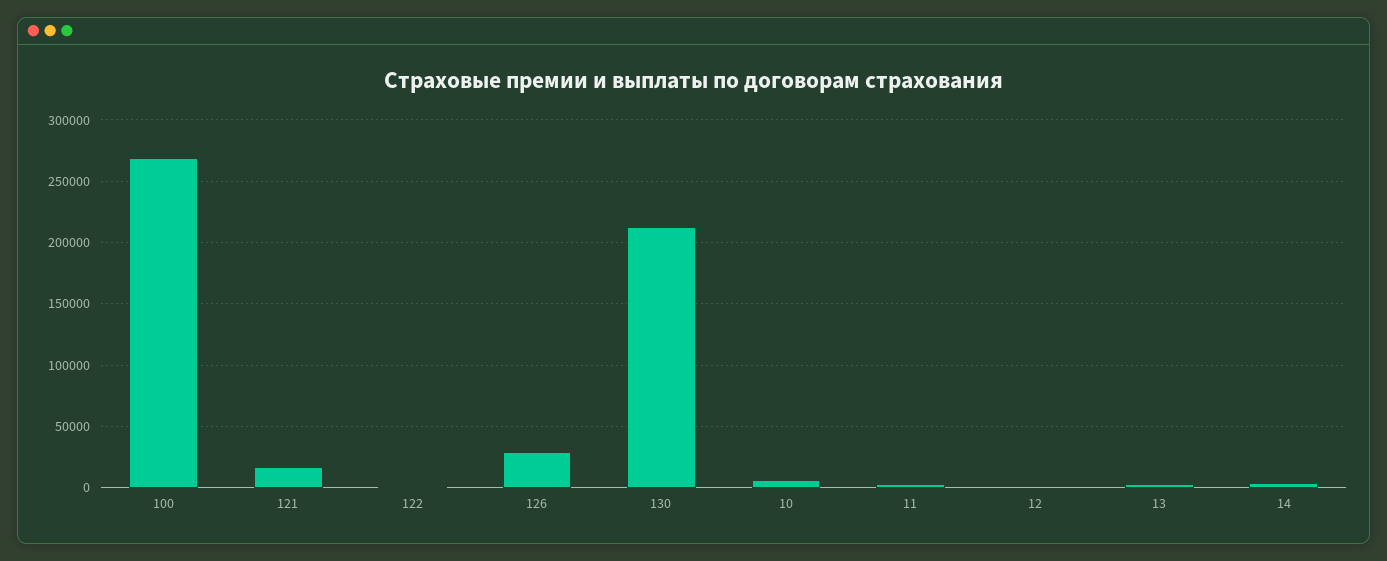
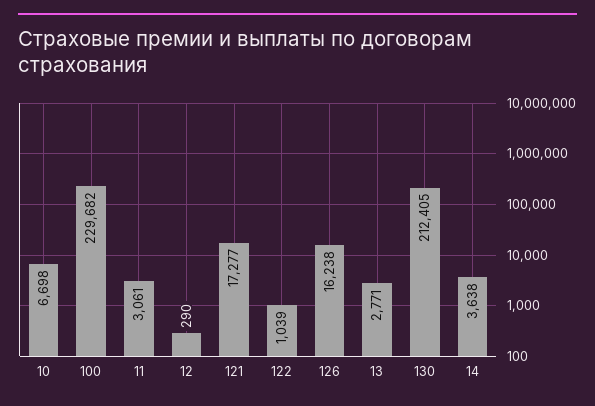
100: 270000 -> 229682
126: 30000 -> 16238

